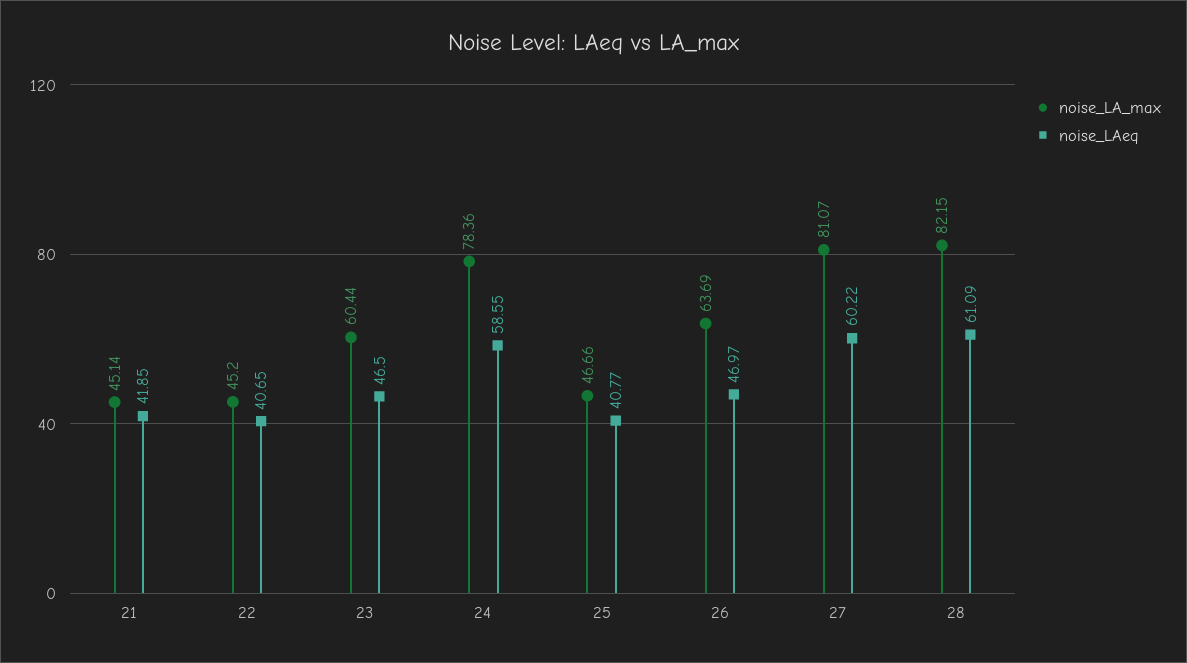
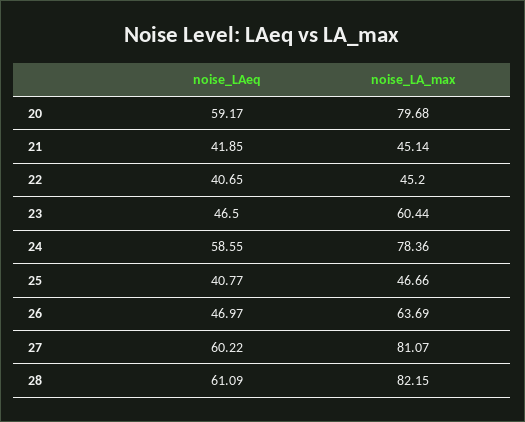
noise_LAeq, 20: none -> 59.17
noise_LA_max, 20: none -> 79.68

